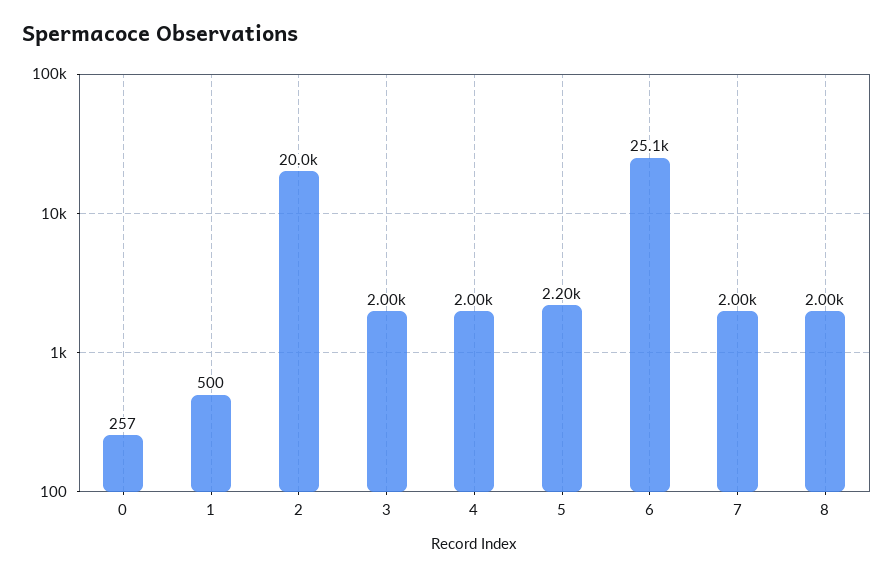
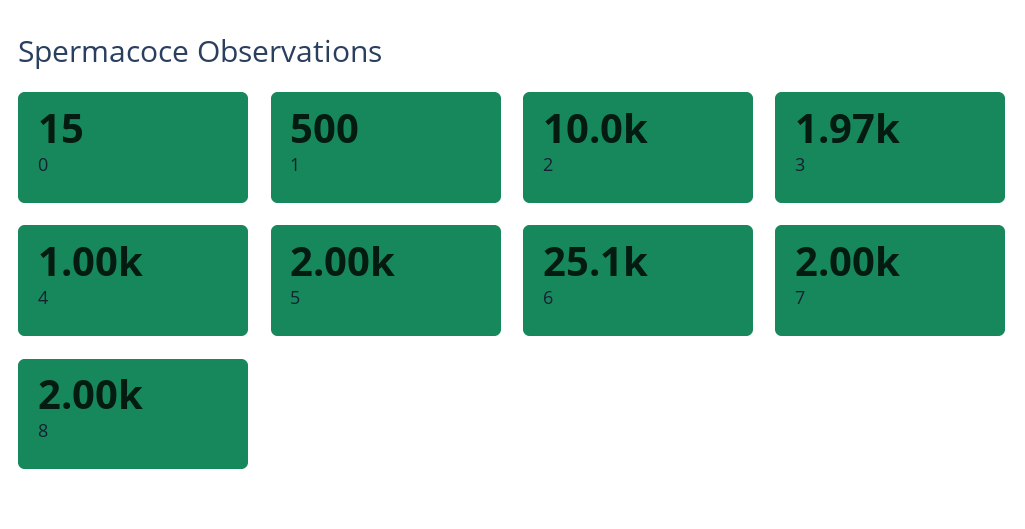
0: 257 -> 15
2: 20000 -> 10000
3: 2000 -> 1970
4: 2000 -> 1000
5: 2200 -> 2000

